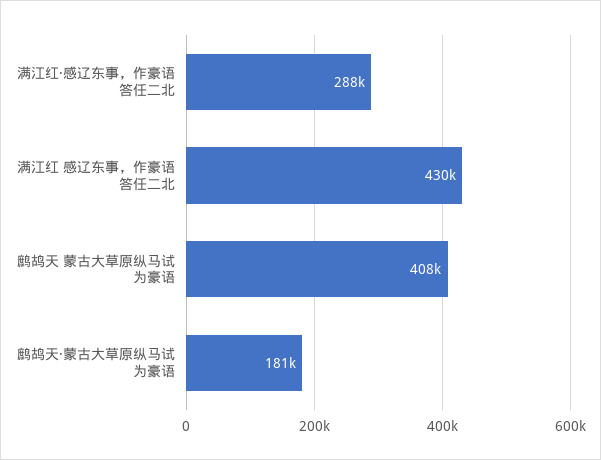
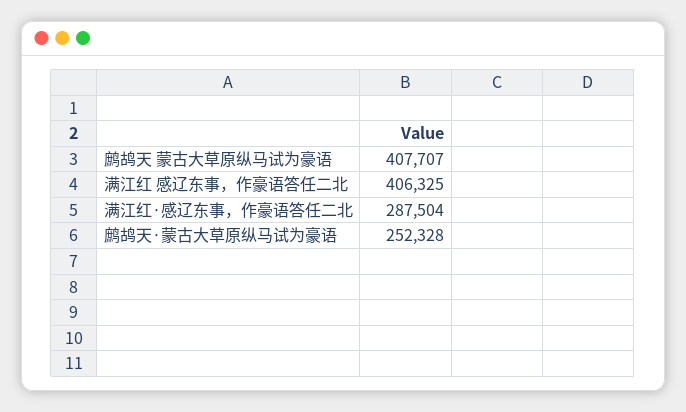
满江红 感辽东事，作豪语答任二北: 430000 -> 406325
鹧鸪天·蒙古大草原纵马试为豪语: 181000 -> 252328

